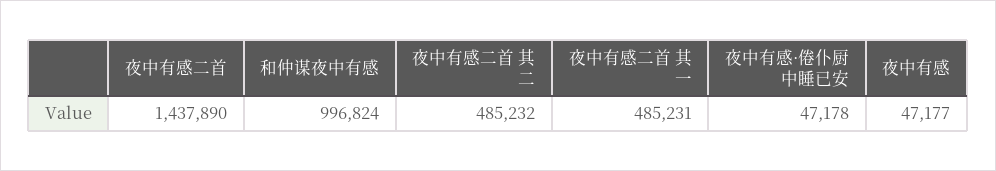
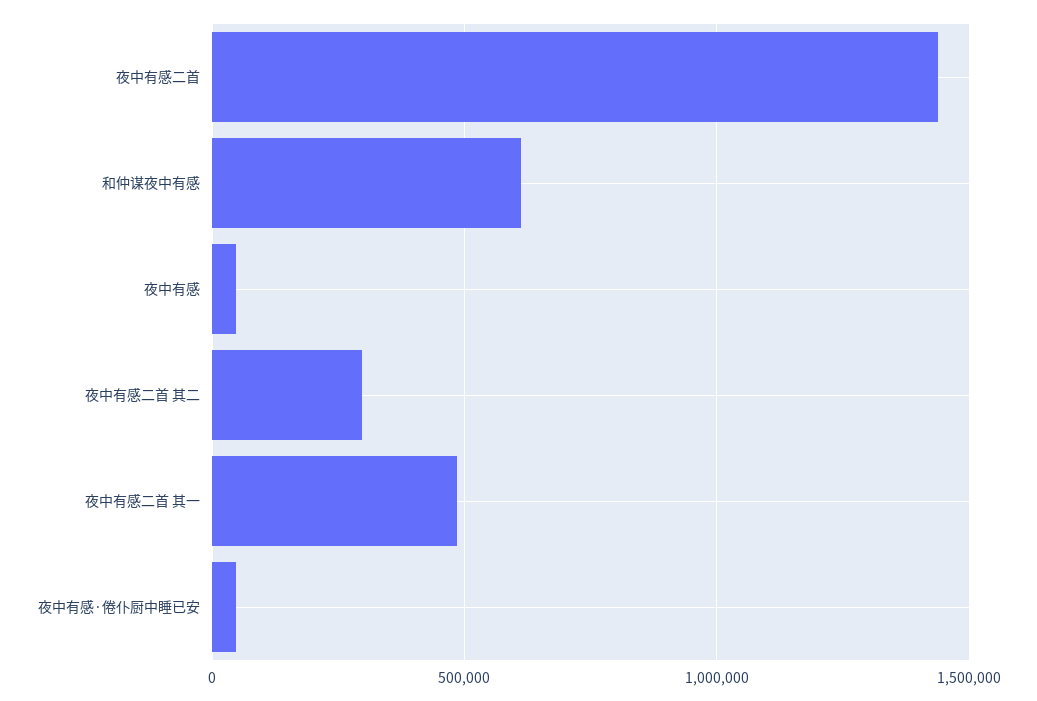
和仲谋夜中有感: 996824 -> 600000
夜中有感二首 其二: 485232 -> 300000

